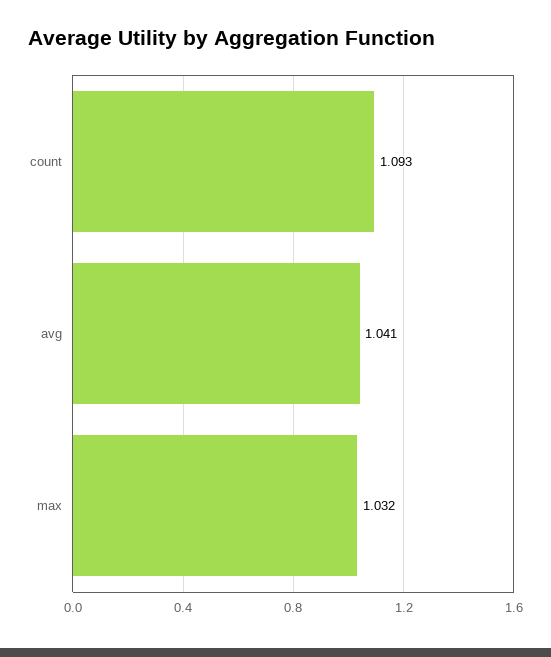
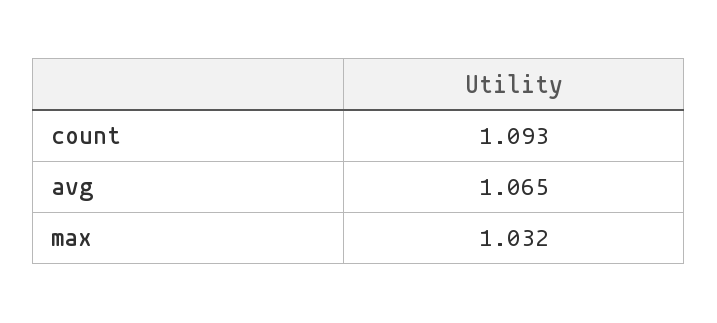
avg: 1.041 -> 1.065

